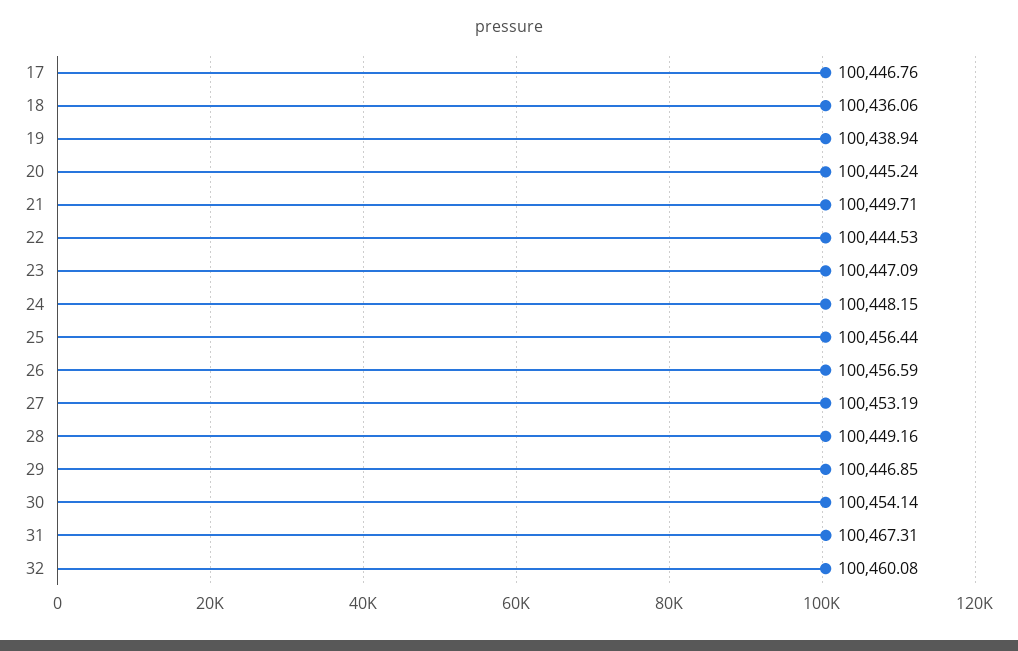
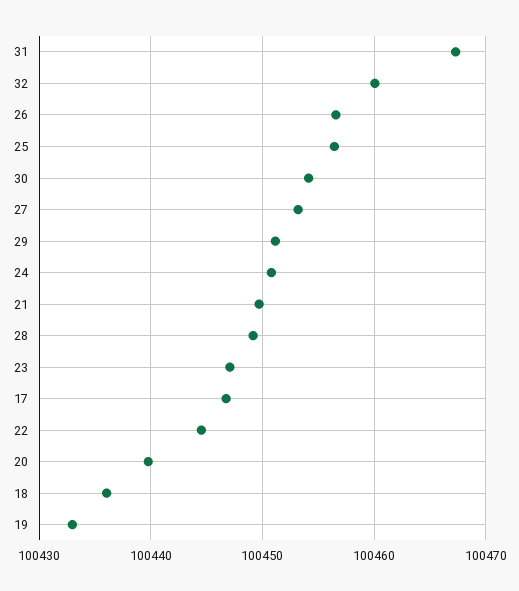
19: 100438.94 -> 100433
20: 100445.24 -> 100440
24: 100448.15 -> 100451
29: 100446.85 -> 100451

